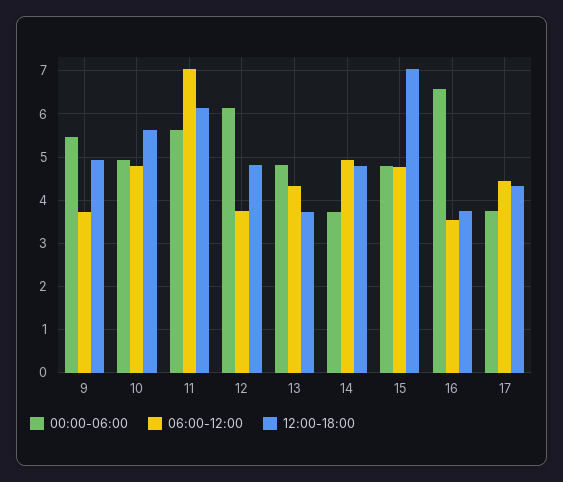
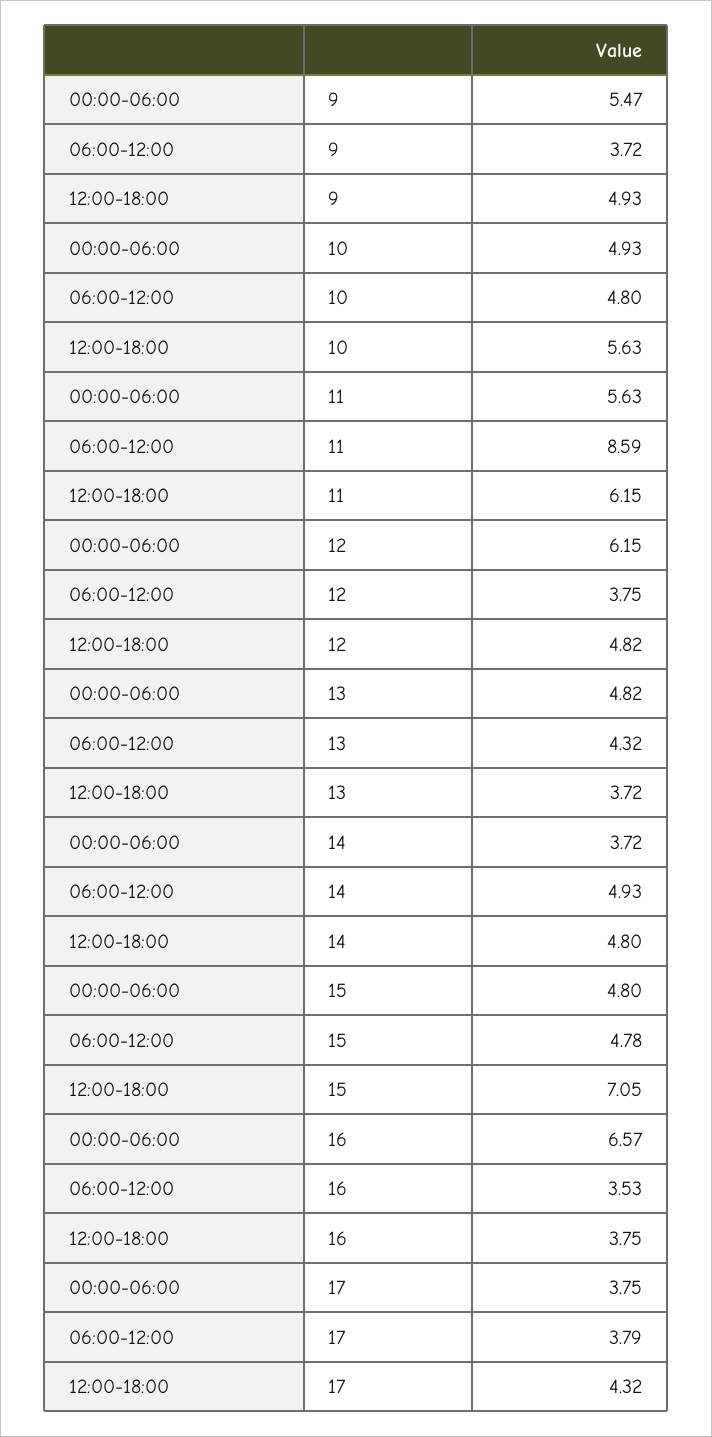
06:00-12:00, 11: 7 -> 8.59
06:00-12:00, 17: 4.4 -> 3.79

